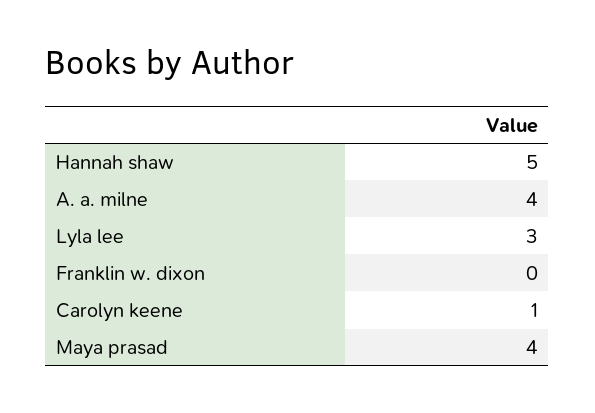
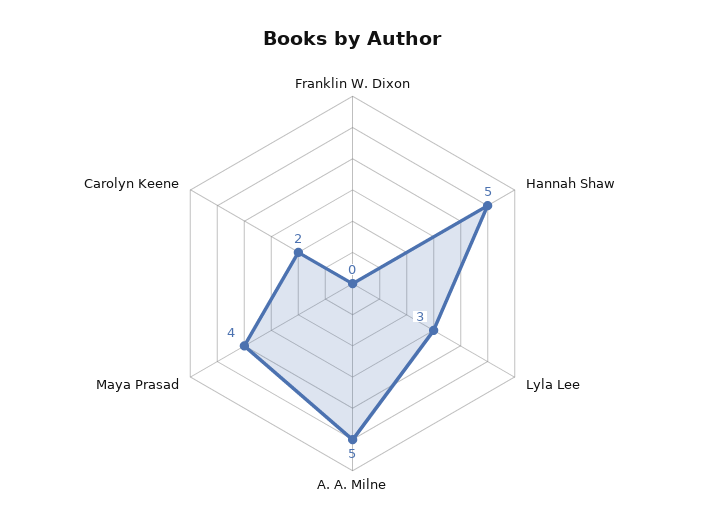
A. a. milne: 4 -> 5
Carolyn keene: 1 -> 2

